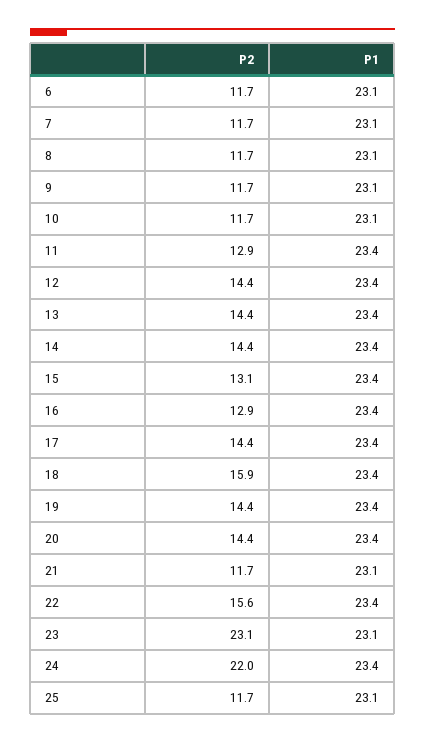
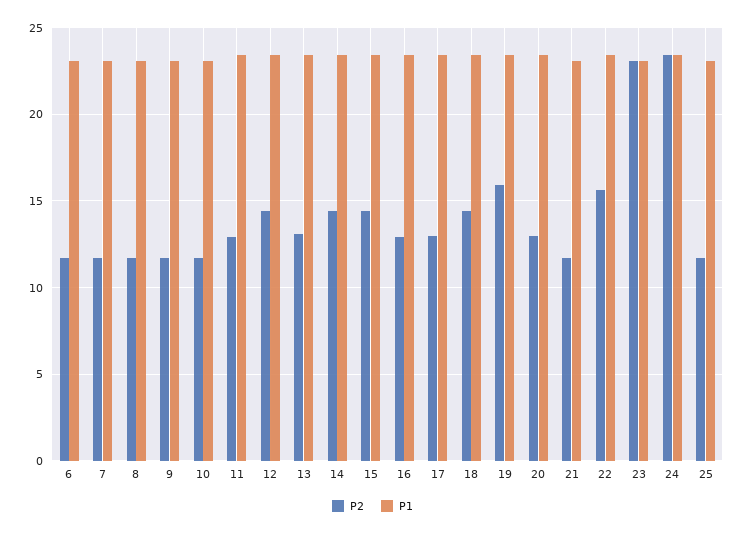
P2, 13: 14.4 -> 13
P2, 15: 13.1 -> 14.5
P2, 17: 14.4 -> 13
P2, 18: 15.9 -> 14.5
P2, 19: 14.4 -> 16
P2, 20: 14.4 -> 13
P2, 24: 22 -> 23.5

